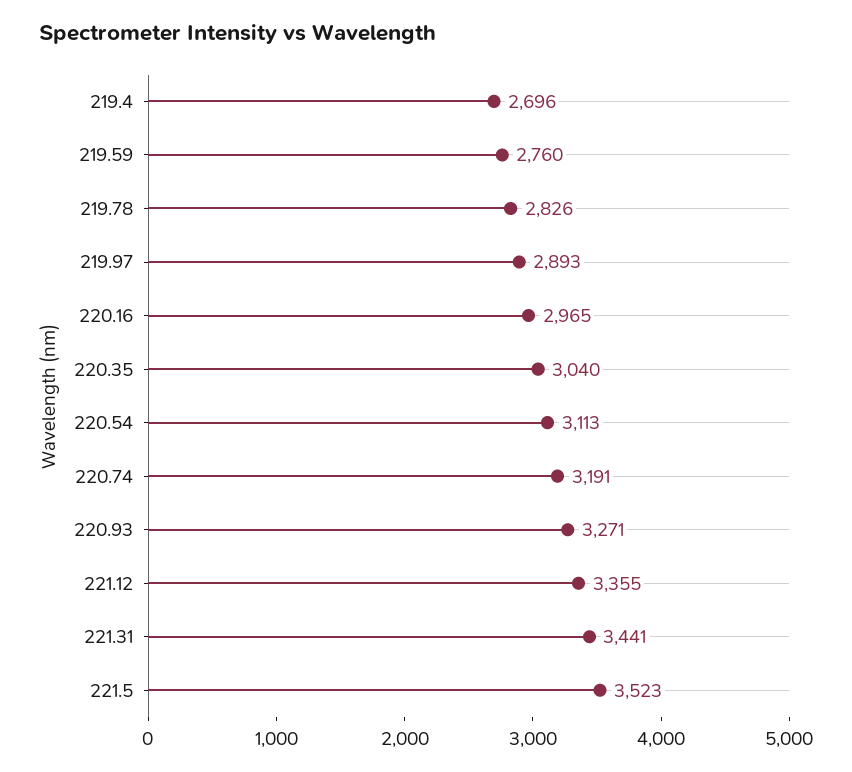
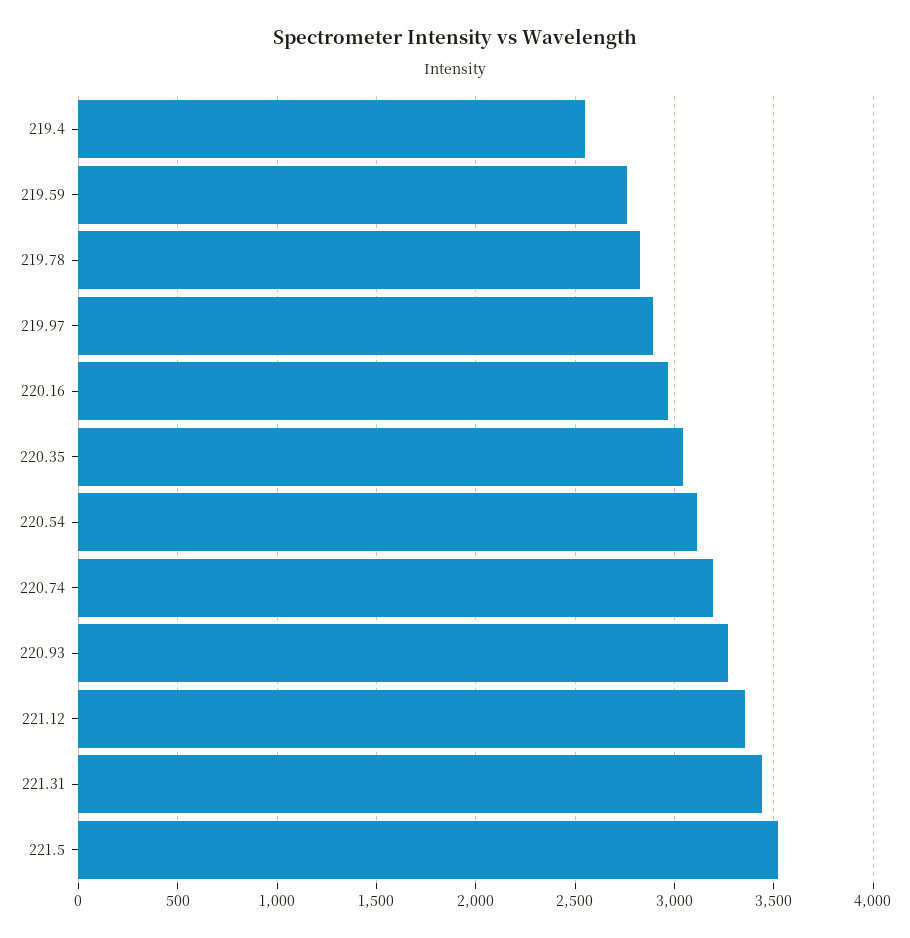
219.4: 2696 -> 2550

